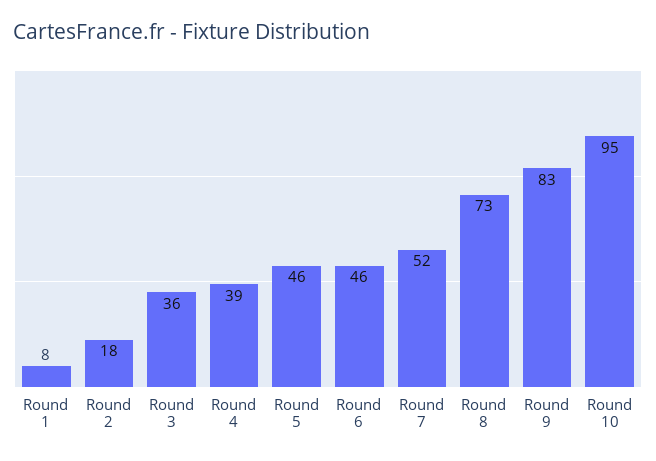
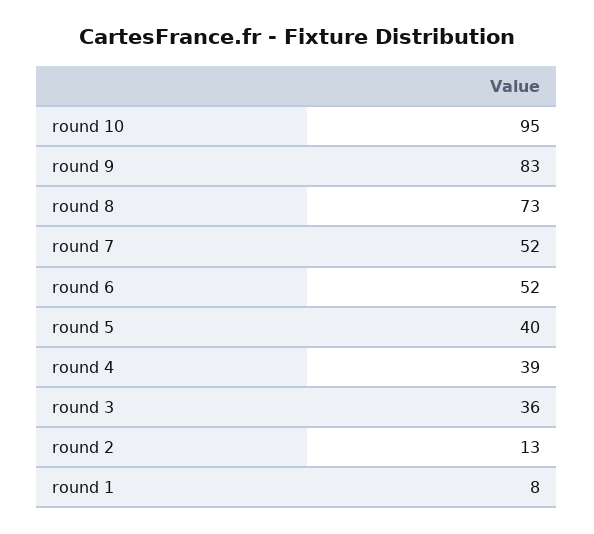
Round 2: 18 -> 13
Round 5: 46 -> 40
Round 6: 46 -> 52

